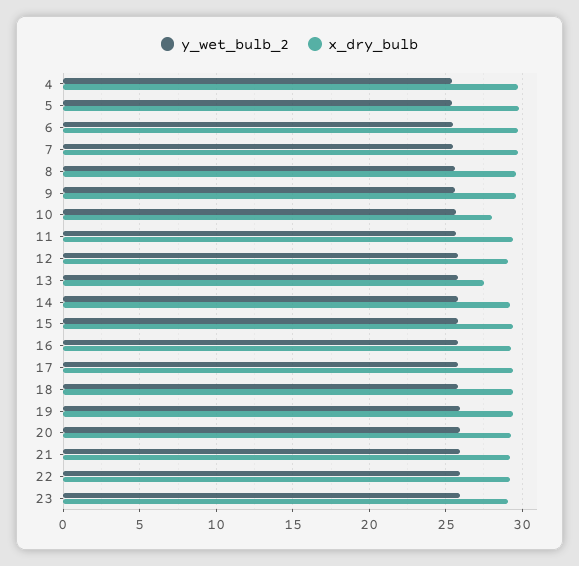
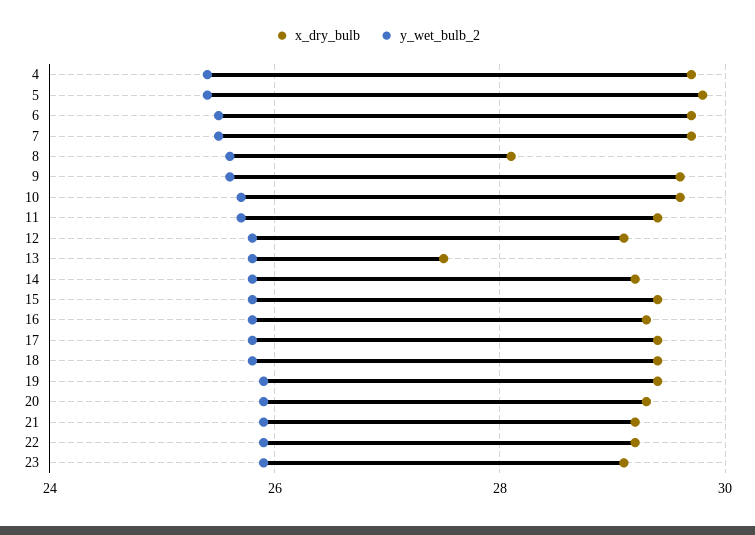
x_dry_bulb, 8: 29.5 -> 28
x_dry_bulb, 10: 28 -> 29.5

